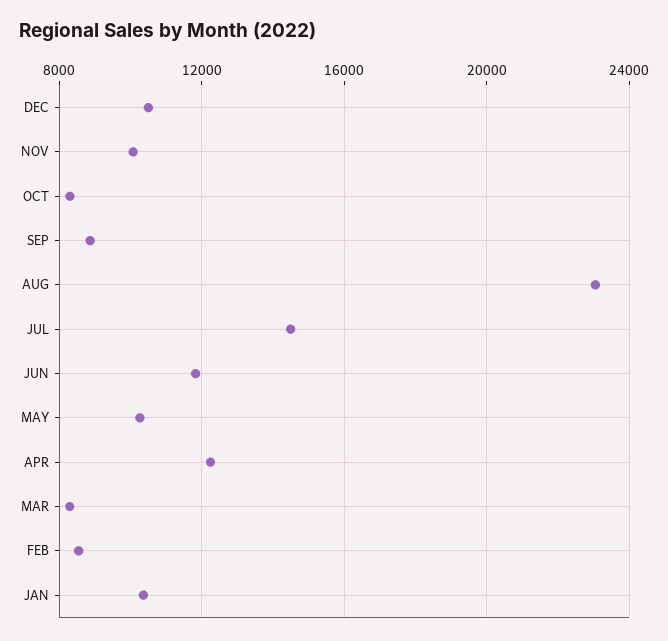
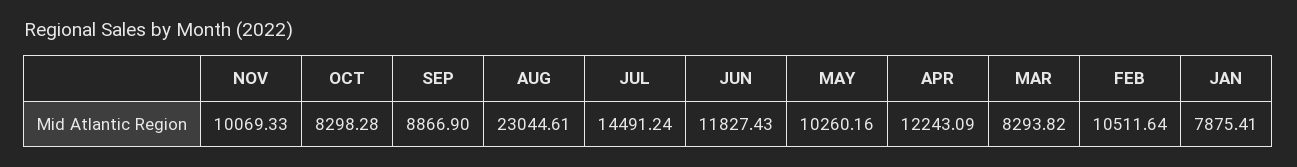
DEC: 10500 -> none
FEB: 8500 -> 10511.64
JAN: 10500 -> 7875.41

